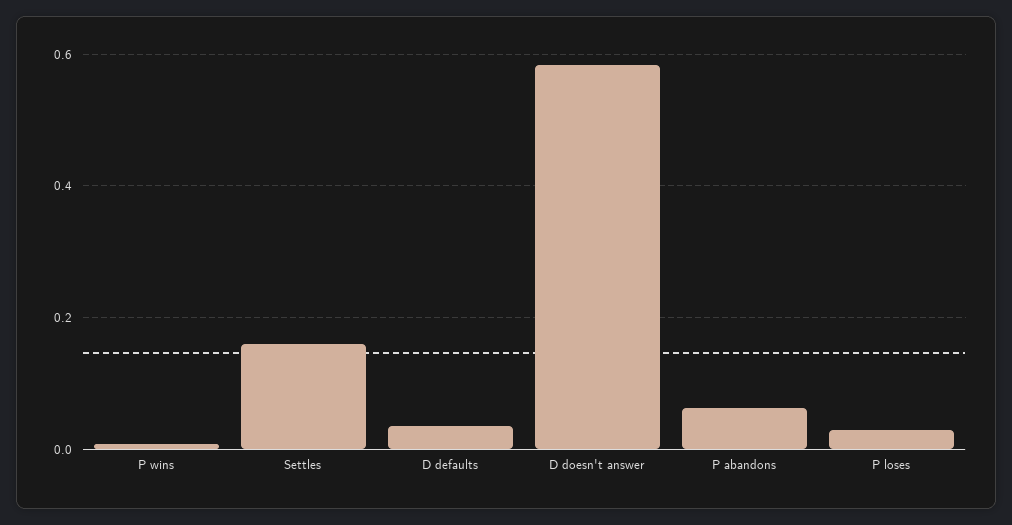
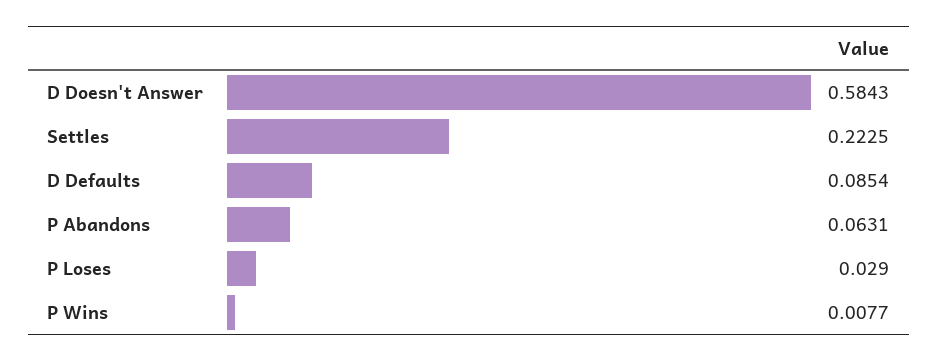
Settles: 0.16 -> 0.2225
D defaults: 0.04 -> 0.0854

